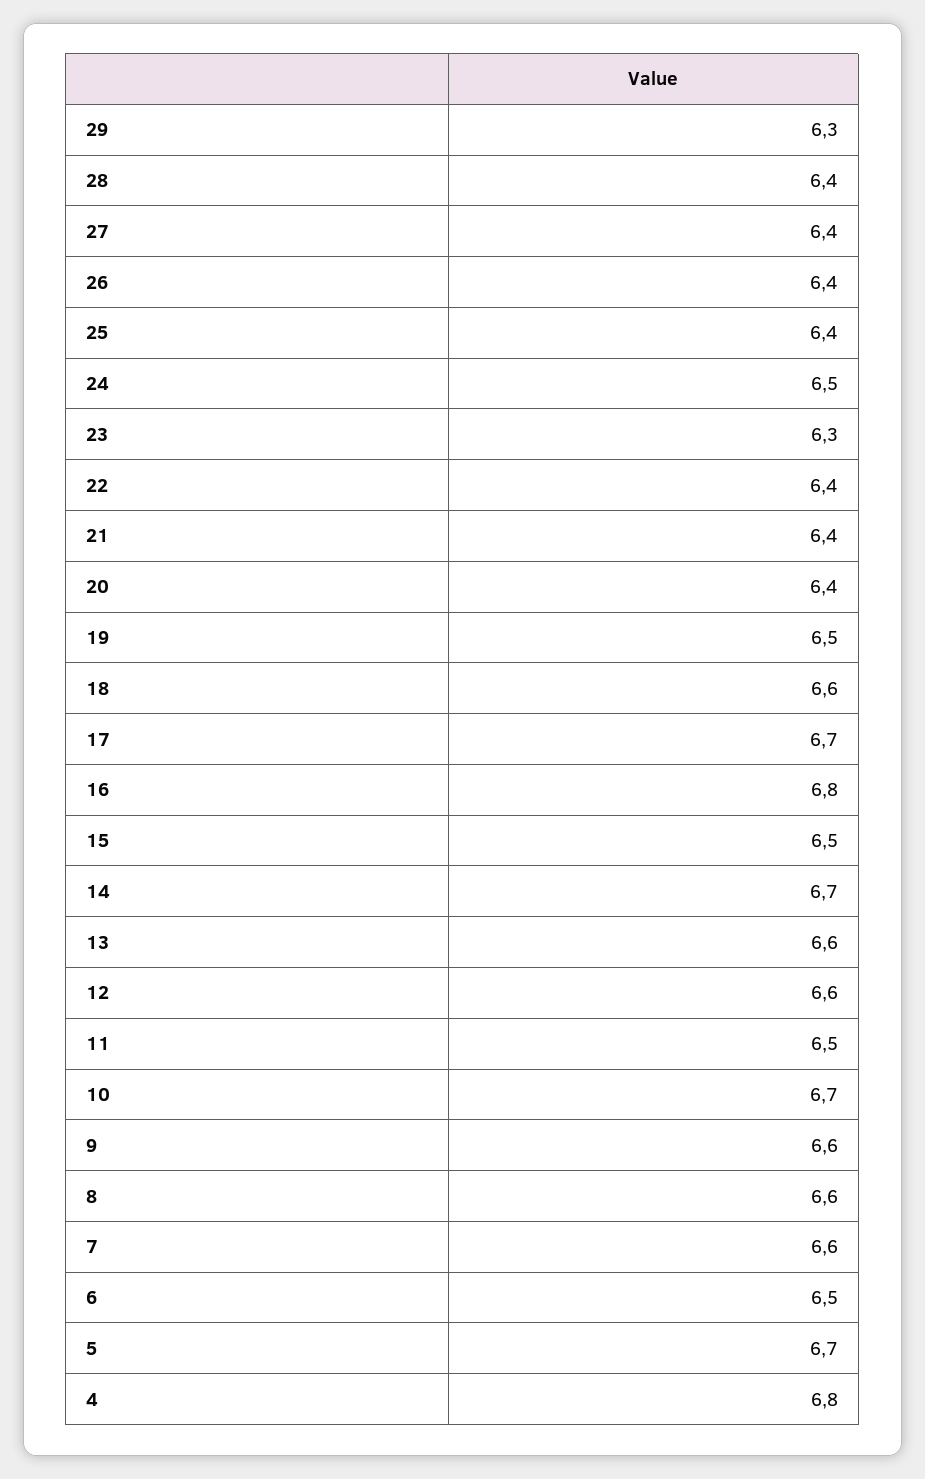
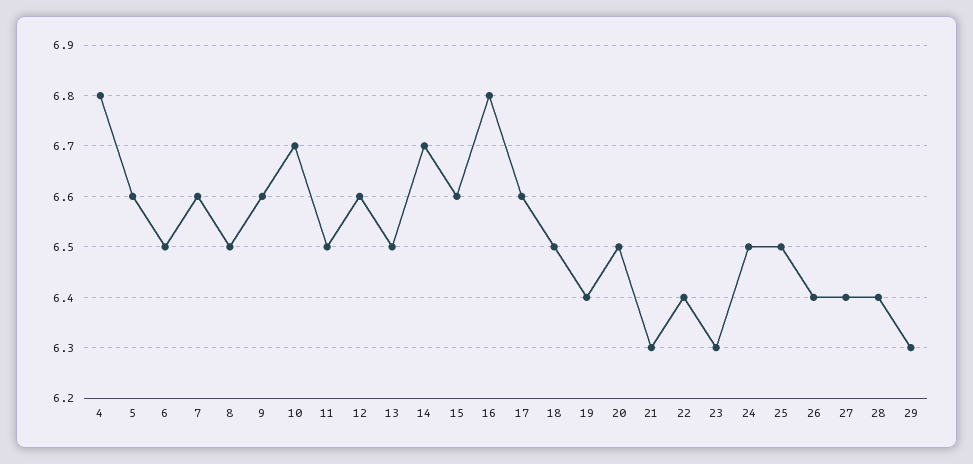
25: 6.4 -> 6.5
21: 6.4 -> 6.3
20: 6.4 -> 6.5
19: 6.5 -> 6.4
18: 6.6 -> 6.5
17: 6.7 -> 6.6
15: 6.5 -> 6.6
13: 6.6 -> 6.5
8: 6.6 -> 6.5
5: 6.7 -> 6.6

